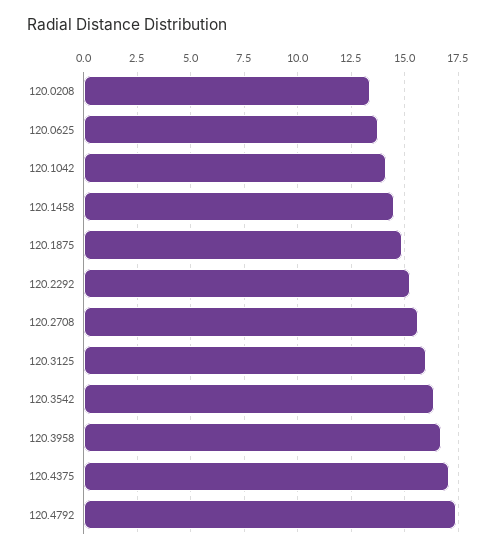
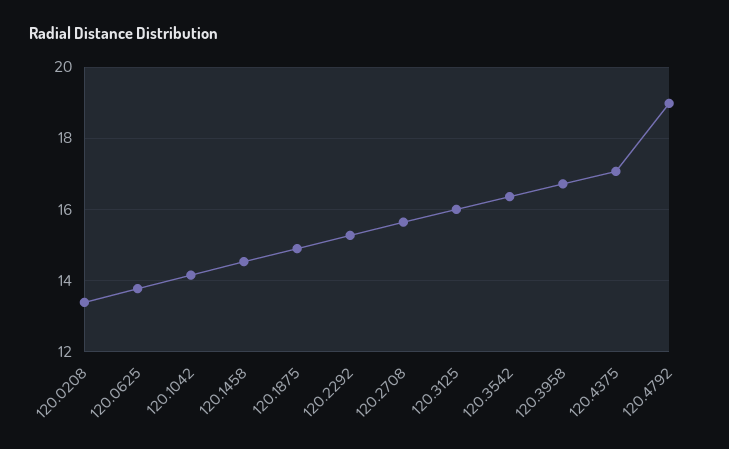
120.4792: 17.5 -> 19

